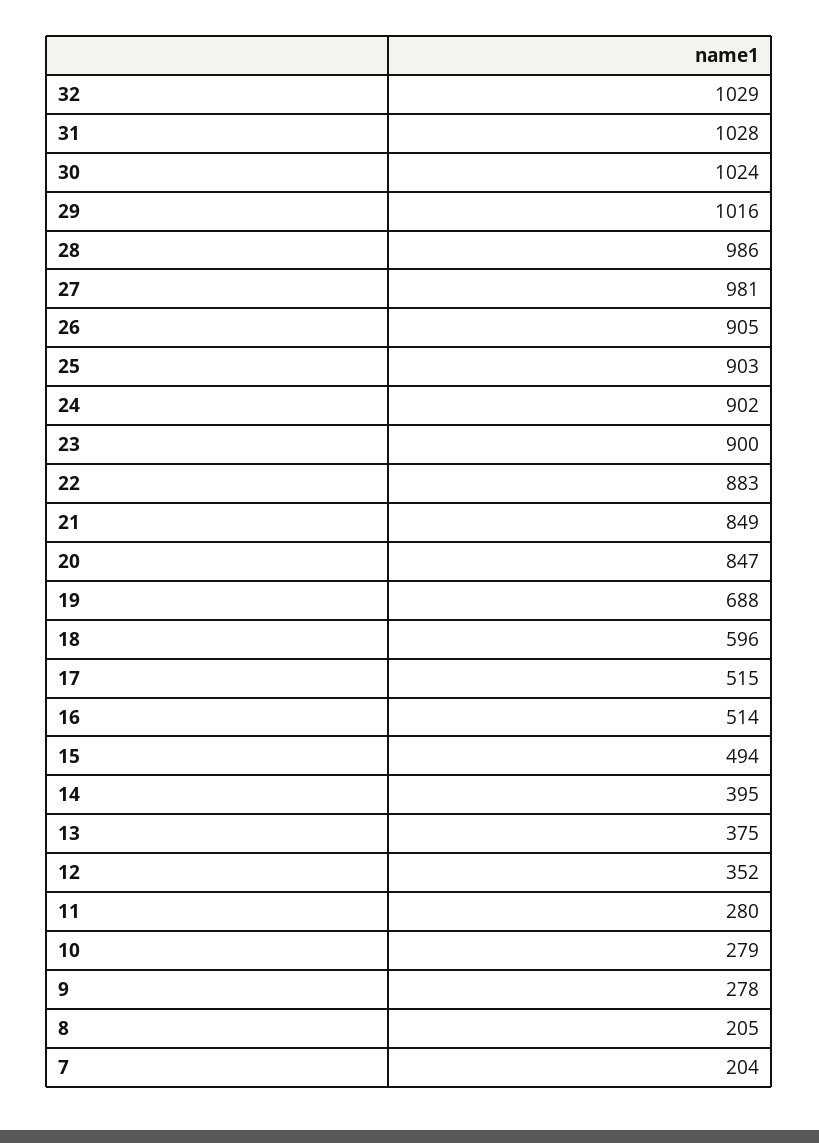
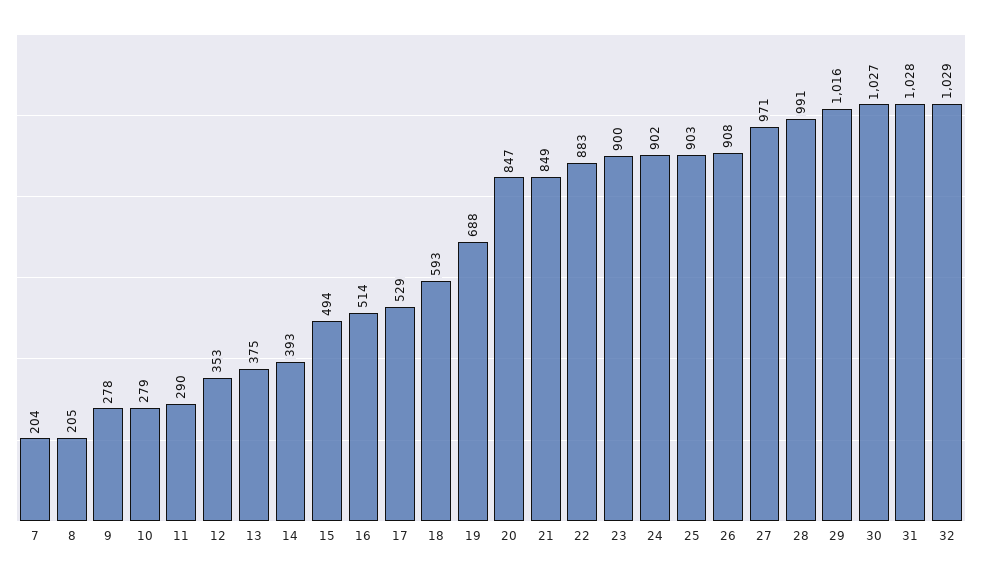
30: 1024 -> 1027
28: 986 -> 991
27: 981 -> 971
26: 905 -> 908
18: 596 -> 593
17: 515 -> 529
14: 395 -> 393
12: 352 -> 353
11: 280 -> 290

